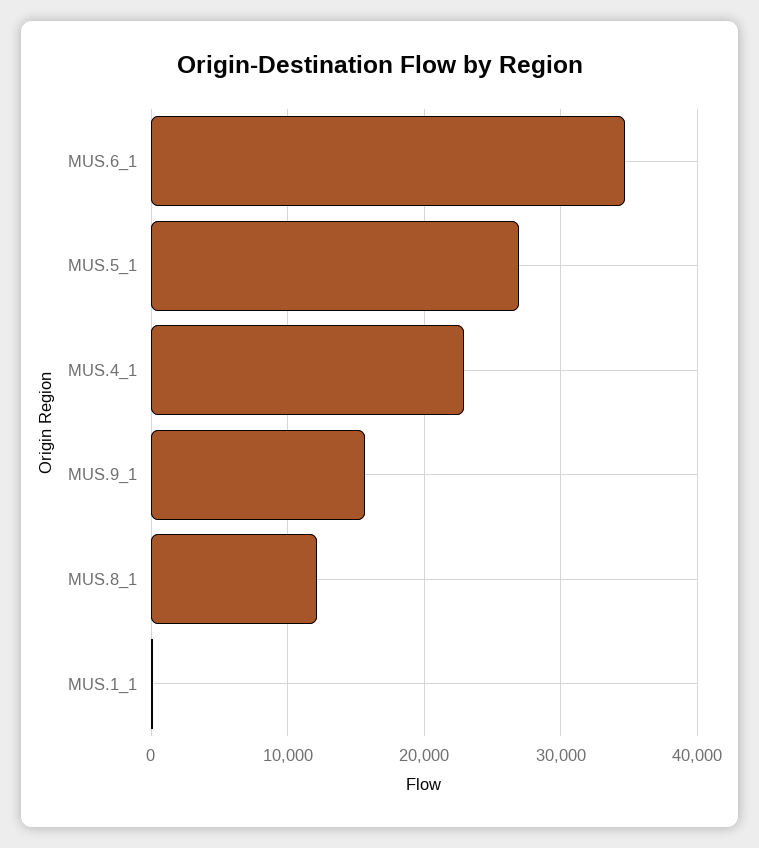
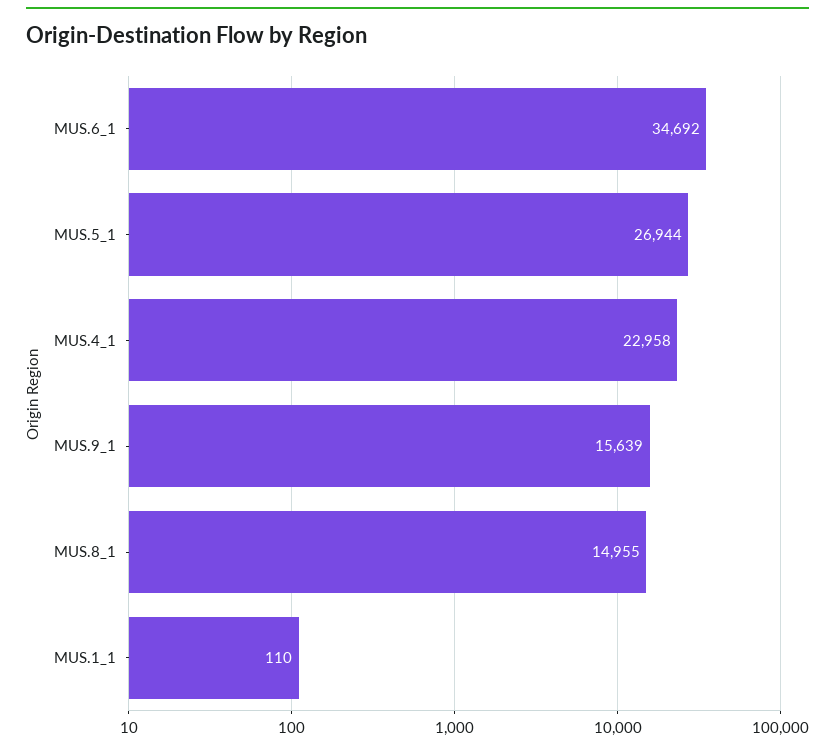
MUS.8_1: 12000 -> 14955

